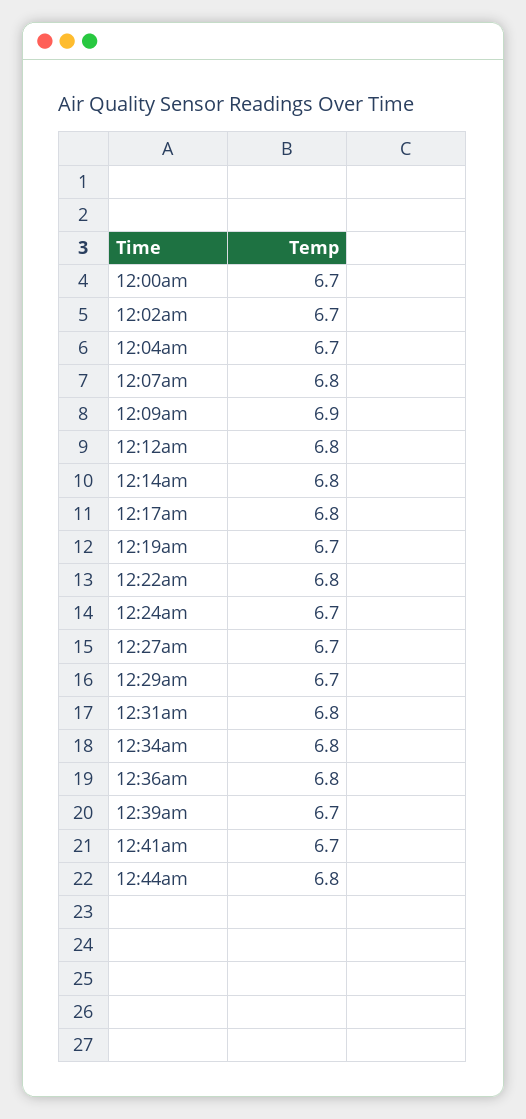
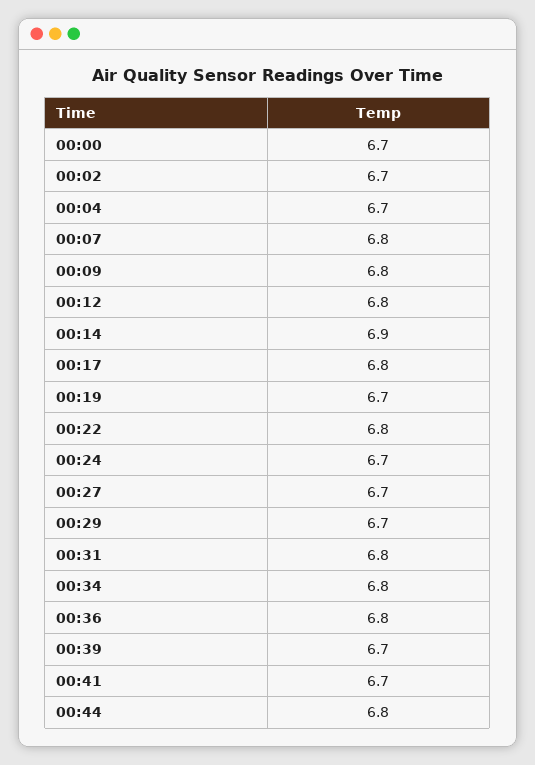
12:09am: 6.9 -> 6.8
12:14am: 6.8 -> 6.9

